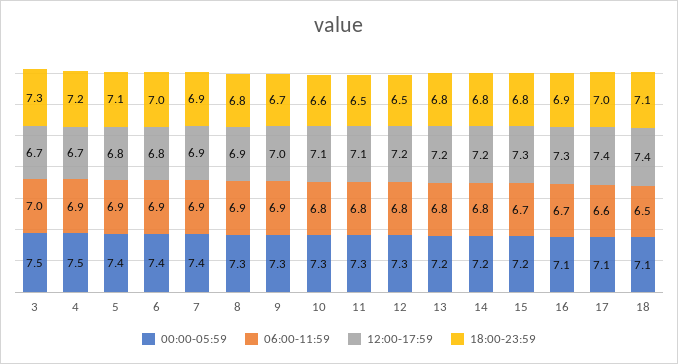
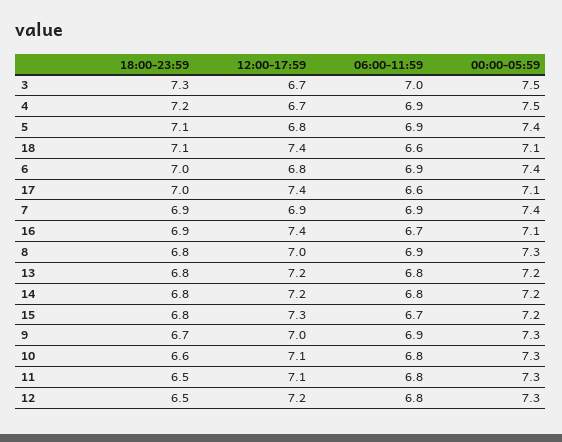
12:00-17:59, 8: 6.9 -> 7
12:00-17:59, 16: 7.3 -> 7.4
06:00-11:59, 18: 6.5 -> 6.6

